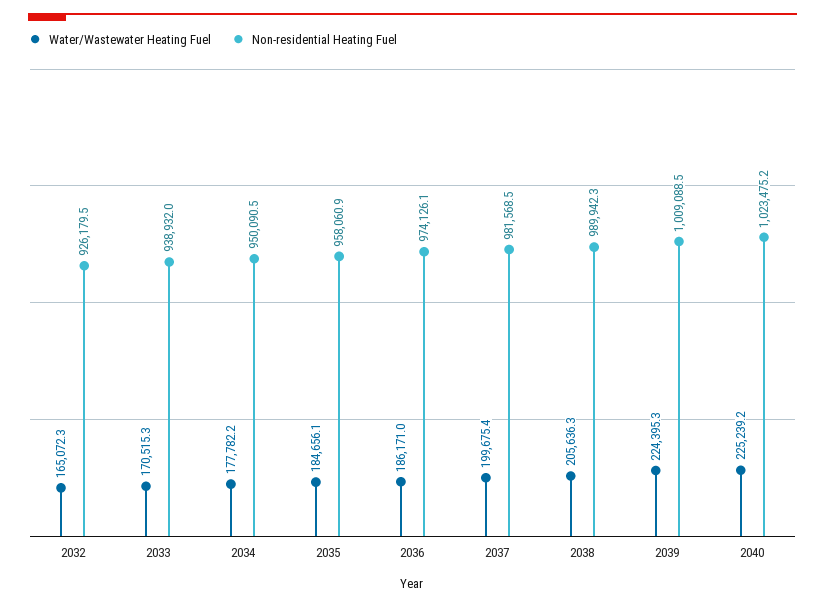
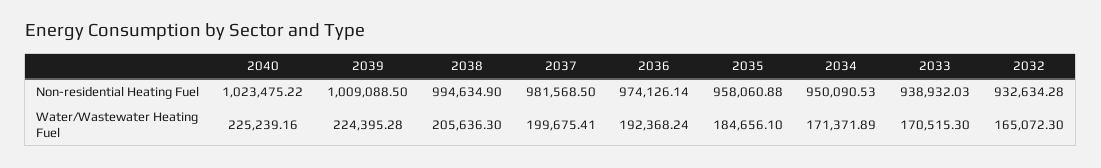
Non-residential Heating Fuel, 2032: 926179.5 -> 932634.28
Water/Wastewater Heating Fuel, 2034: 177782.2 -> 171371.89
Water/Wastewater Heating Fuel, 2036: 186171 -> 192368.24
Non-residential Heating Fuel, 2038: 989942.3 -> 994634.9

